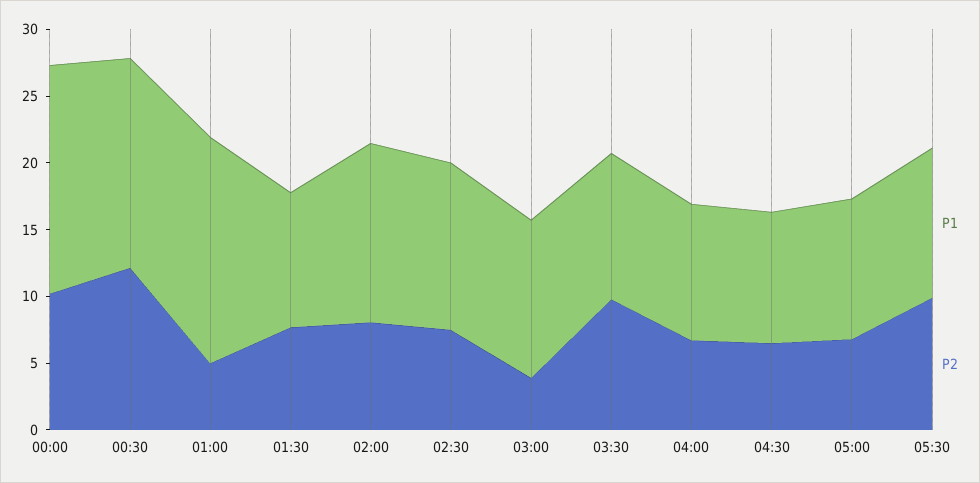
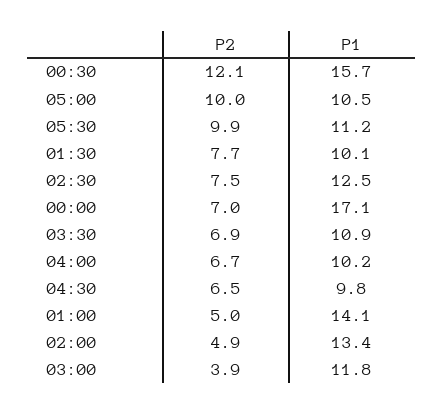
P2, 00:00: 10 -> 7
P1, 01:00: 17 -> 14.1
P2, 02:00: 8 -> 4.9
P2, 03:30: 10 -> 6.9
P2, 05:00: 7 -> 10

